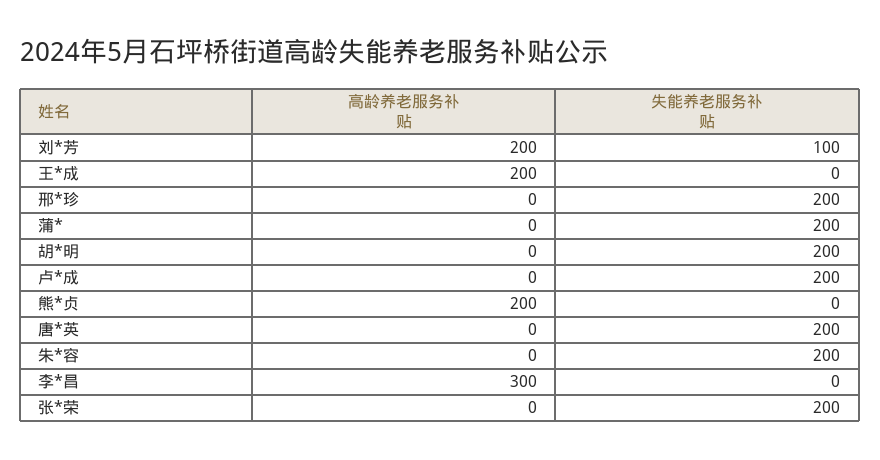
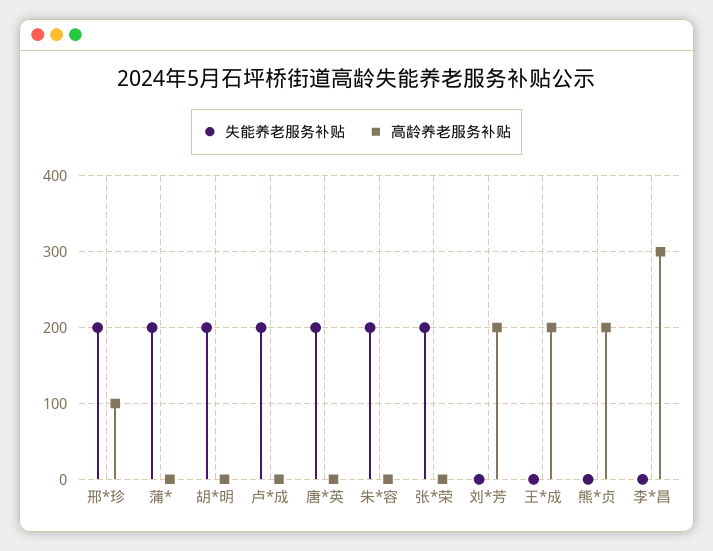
失能养老服务补贴, 刘*芳: 100 -> 0
高龄养老服务补贴, 邢*珍: 0 -> 100

